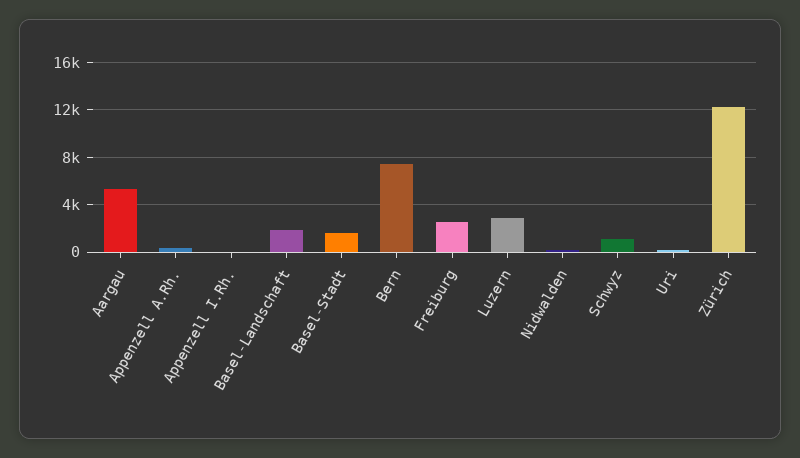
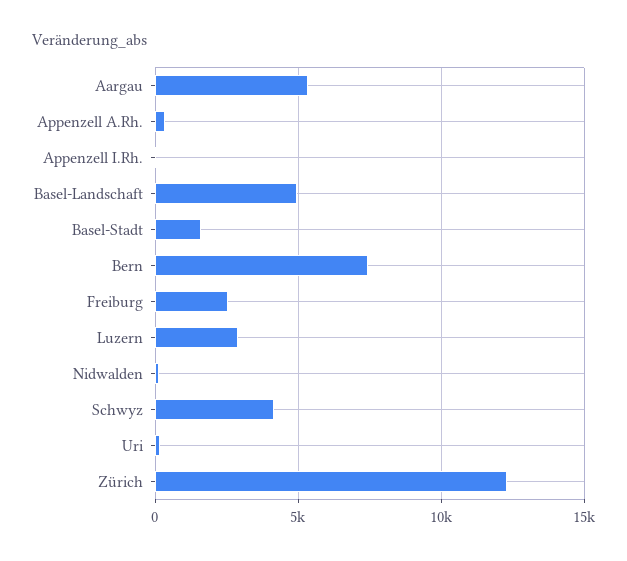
Basel-Landschaft: 2000 -> 5000
Schwyz: 1000 -> 4000

